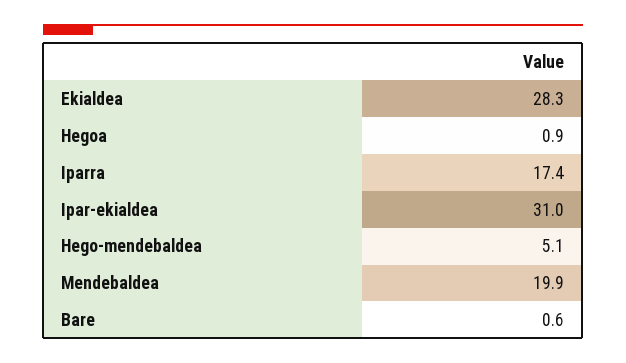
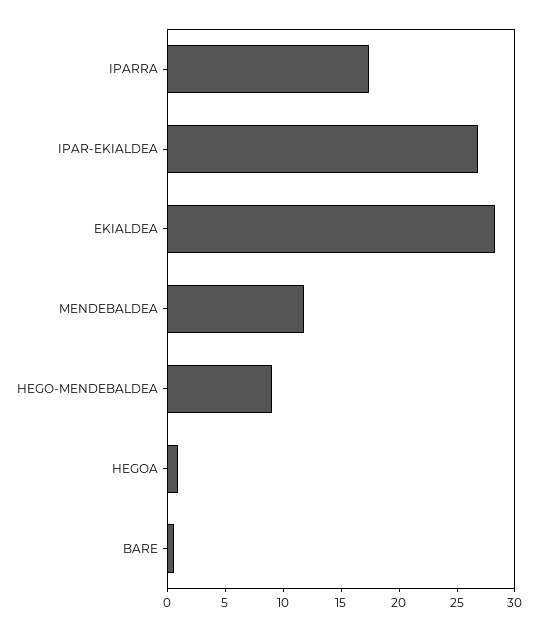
Ipar-ekialdea: 31 -> 27
Hego-mendebaldea: 5.1 -> 9
Mendebaldea: 19.9 -> 12

